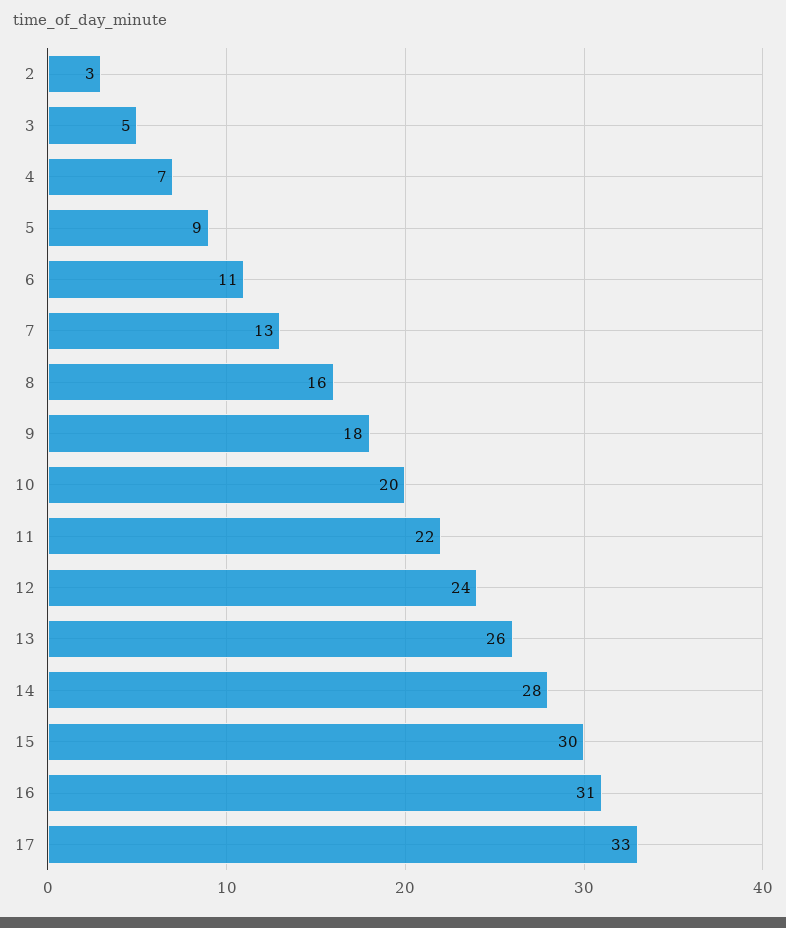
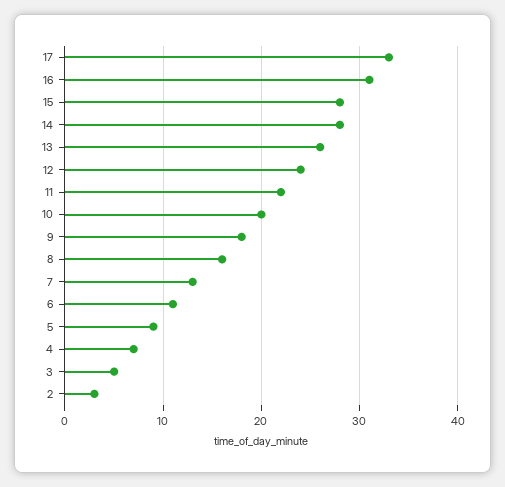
15: 30 -> 28

